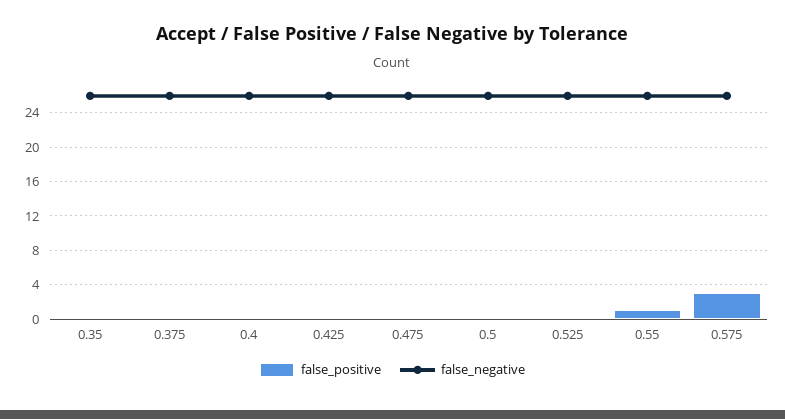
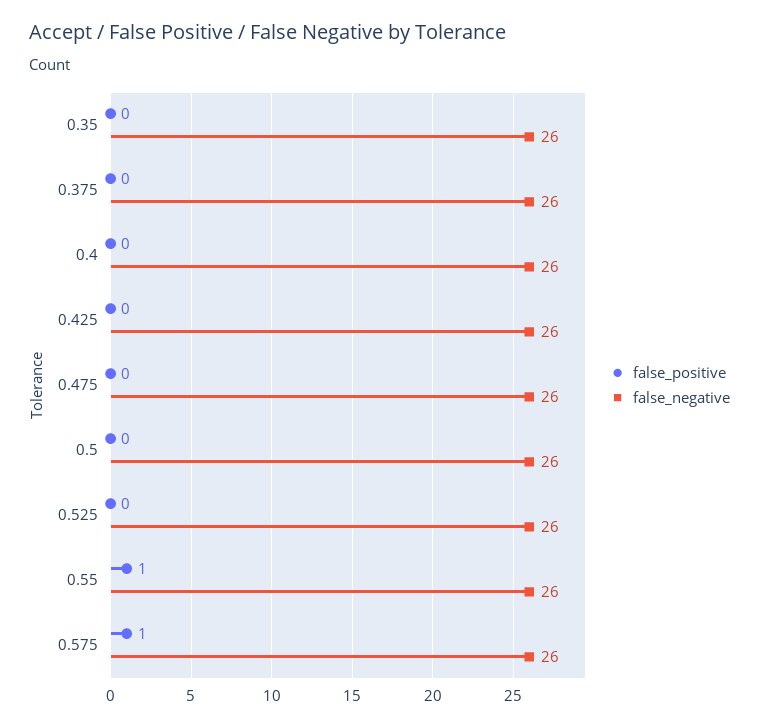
false_positive, 0.575: 3 -> 1

